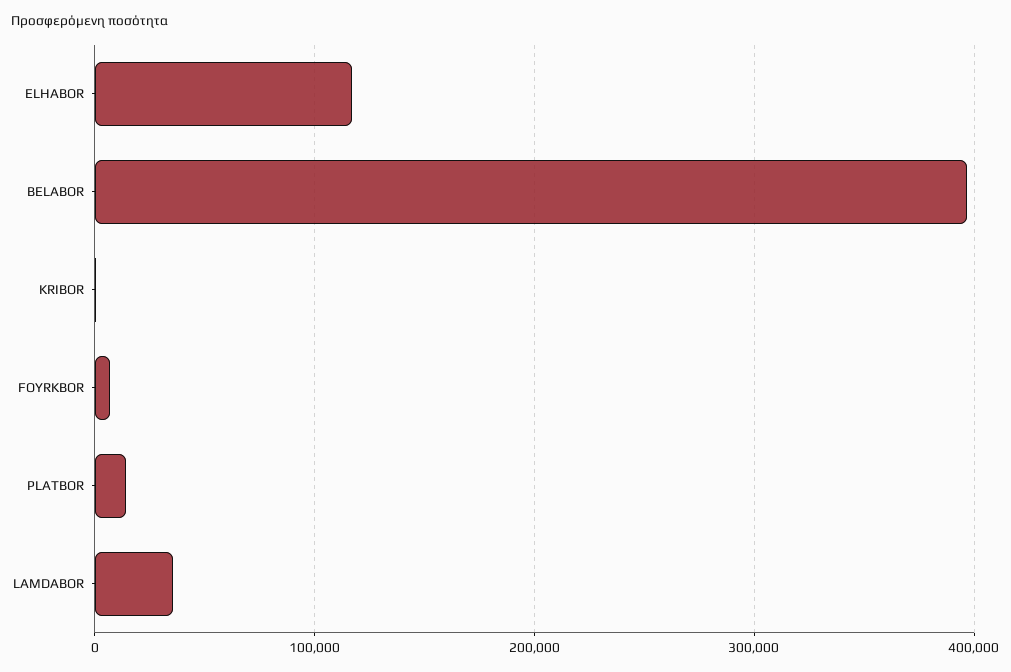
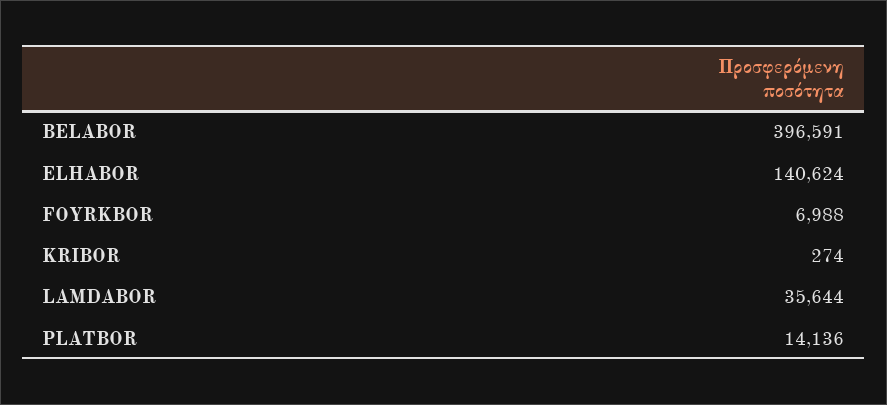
ELHABOR: 120000 -> 140624

